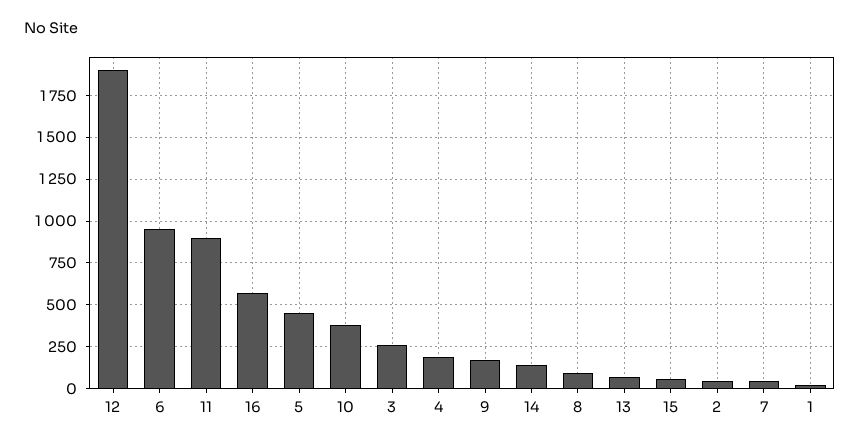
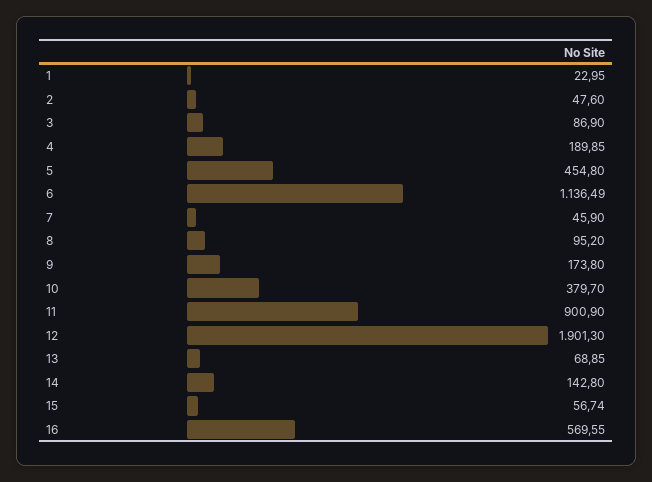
6: 950 -> 1136.49
3: 250 -> 86.9

